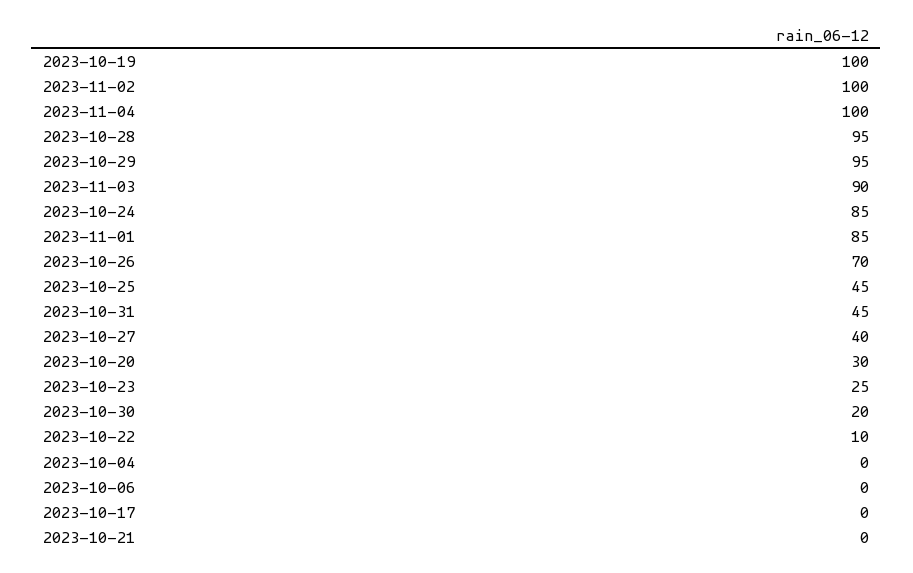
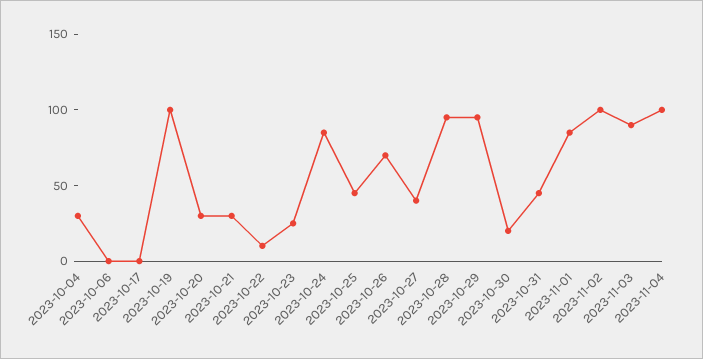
2023-10-04: 0 -> 30
2023-10-21: 0 -> 30

